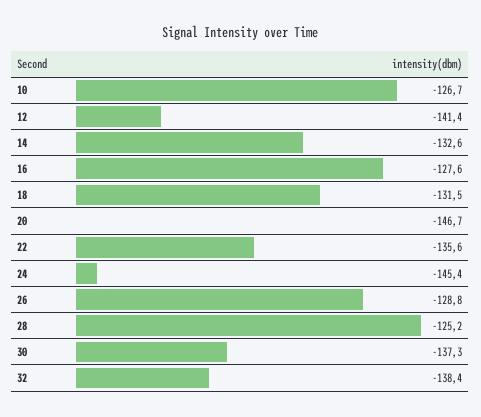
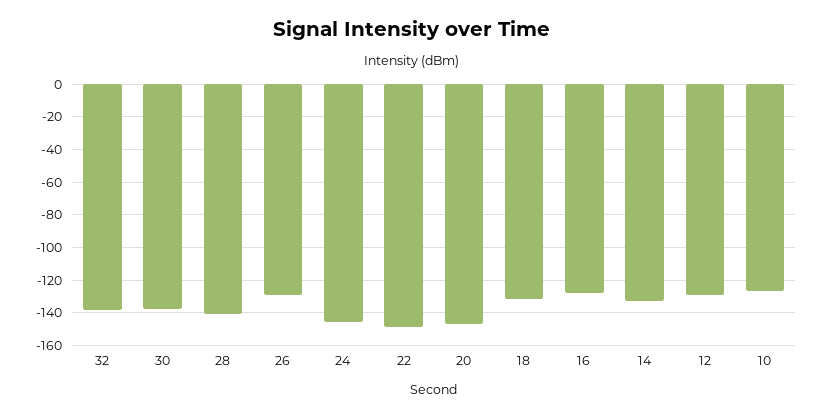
12: -141.4 -> -130
22: -135.6 -> -150
28: -125.2 -> -140

